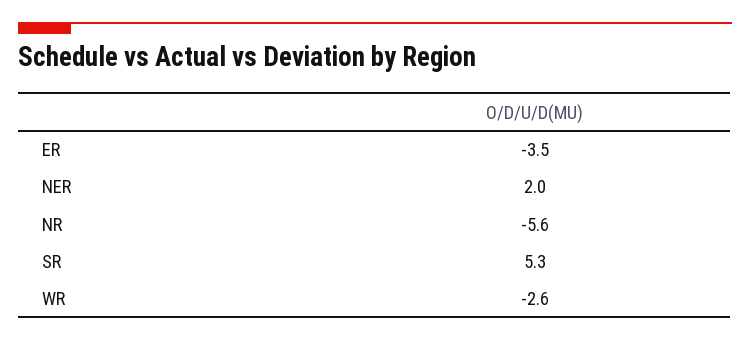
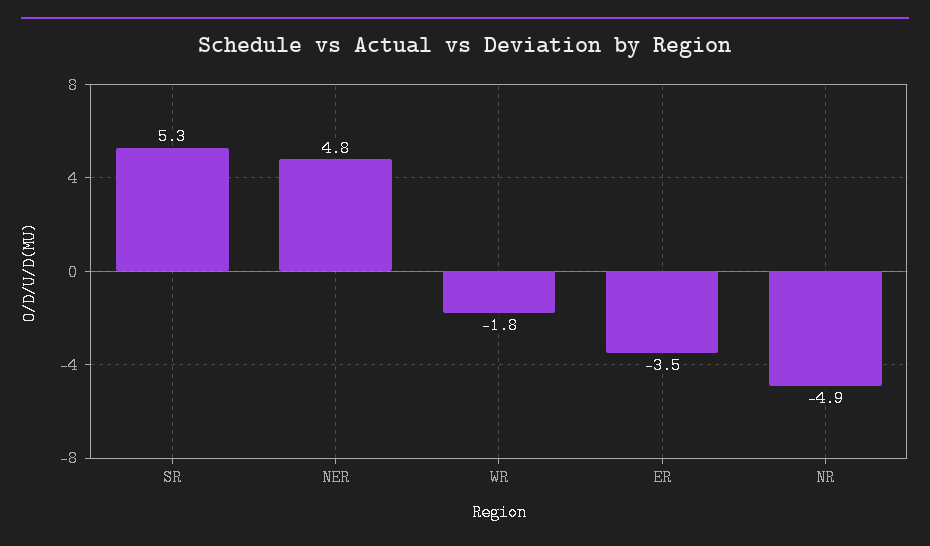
NER: 2 -> 4.8
NR: -5.6 -> -4.9
WR: -2.6 -> -1.8

